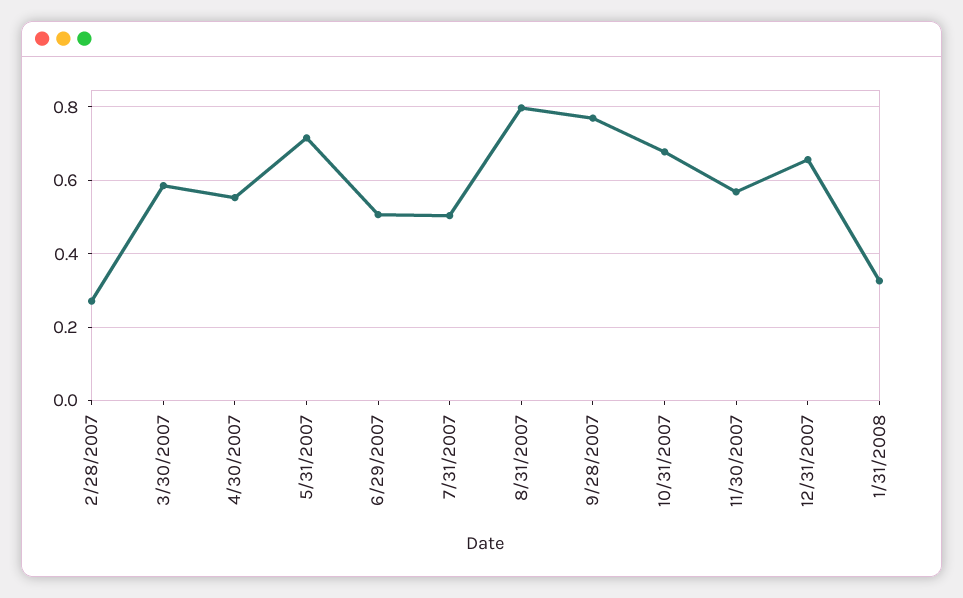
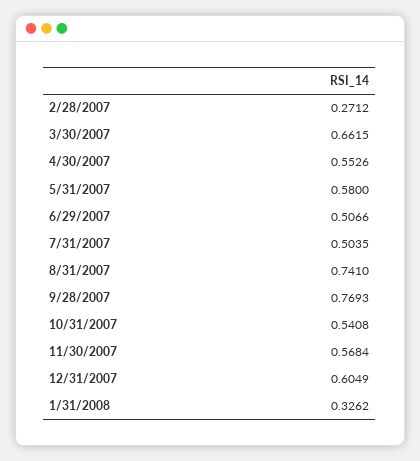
3/30/2007: 0.58 -> 0.6615
5/31/2007: 0.72 -> 0.58
8/31/2007: 0.8 -> 0.741
10/31/2007: 0.68 -> 0.5408
12/31/2007: 0.66 -> 0.6049

